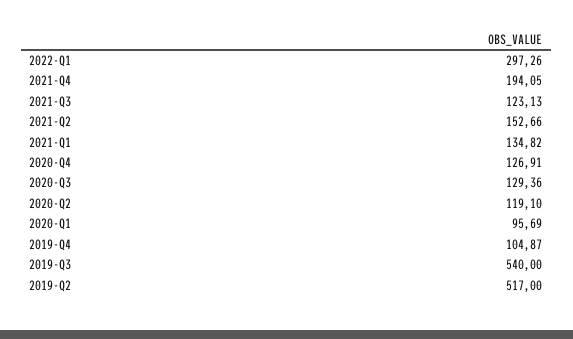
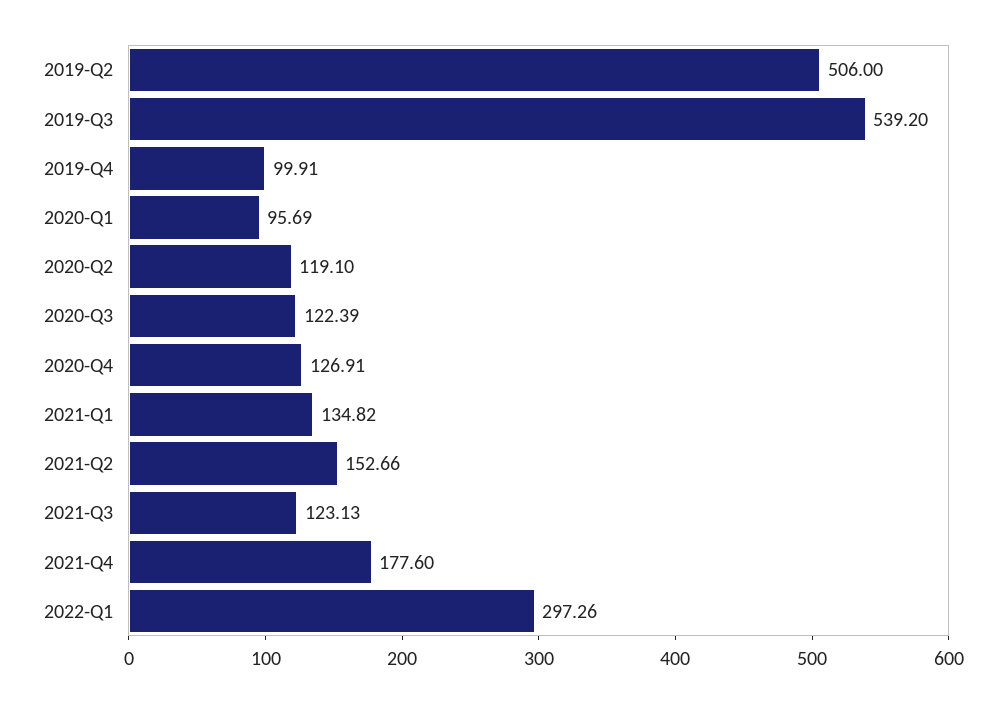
2021-Q4: 194.05 -> 177.6
2020-Q3: 129.36 -> 122.39
2019-Q4: 104.87 -> 99.91
2019-Q3: 540 -> 539.2
2019-Q2: 517 -> 506

